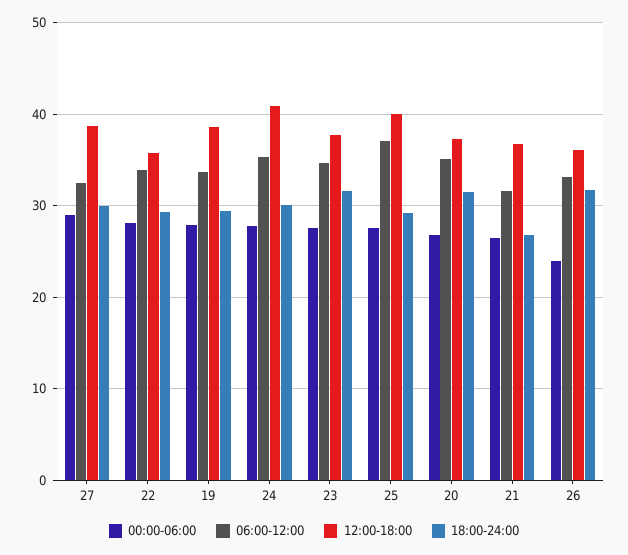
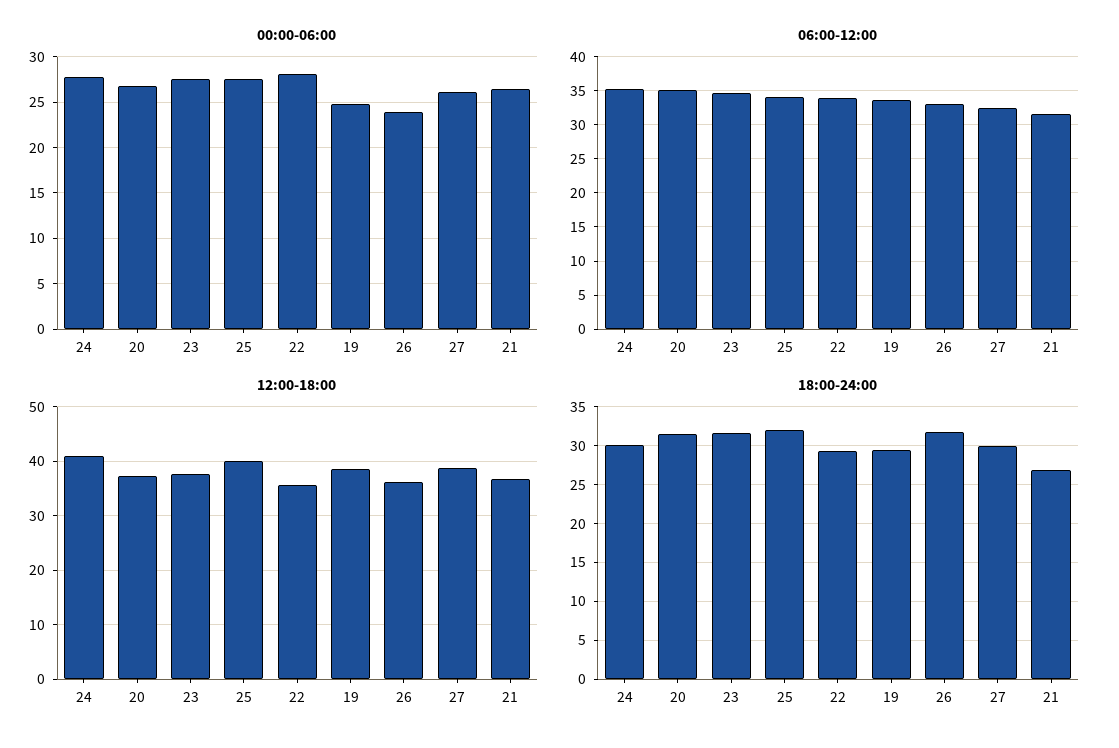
00:00-06:00, 27: 29 -> 26
00:00-06:00, 19: 28 -> 25
06:00-12:00, 25: 37 -> 34
18:00-24:00, 25: 29 -> 32

